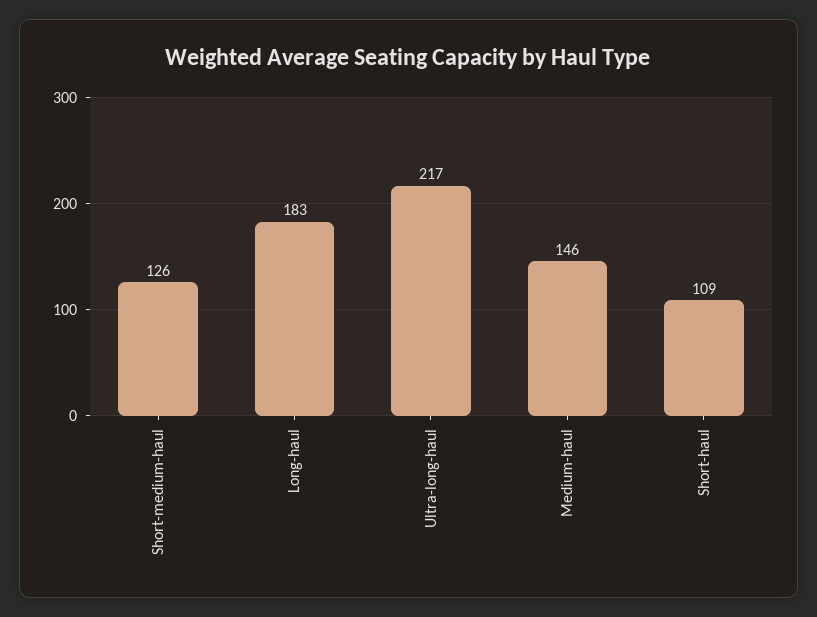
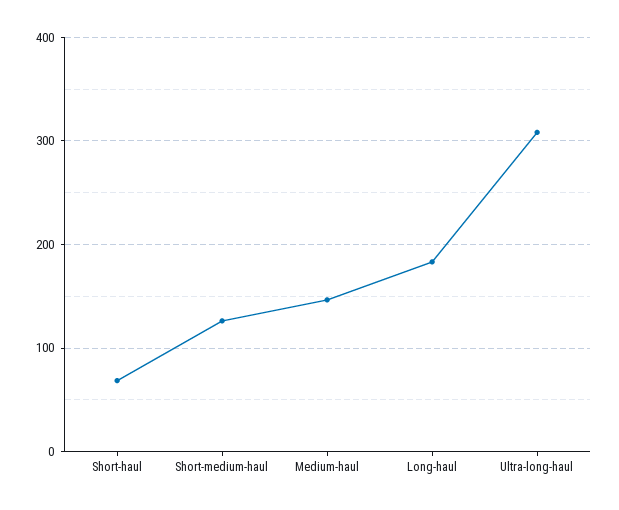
Ultra-long-haul: 217 -> 310
Short-haul: 109 -> 70

